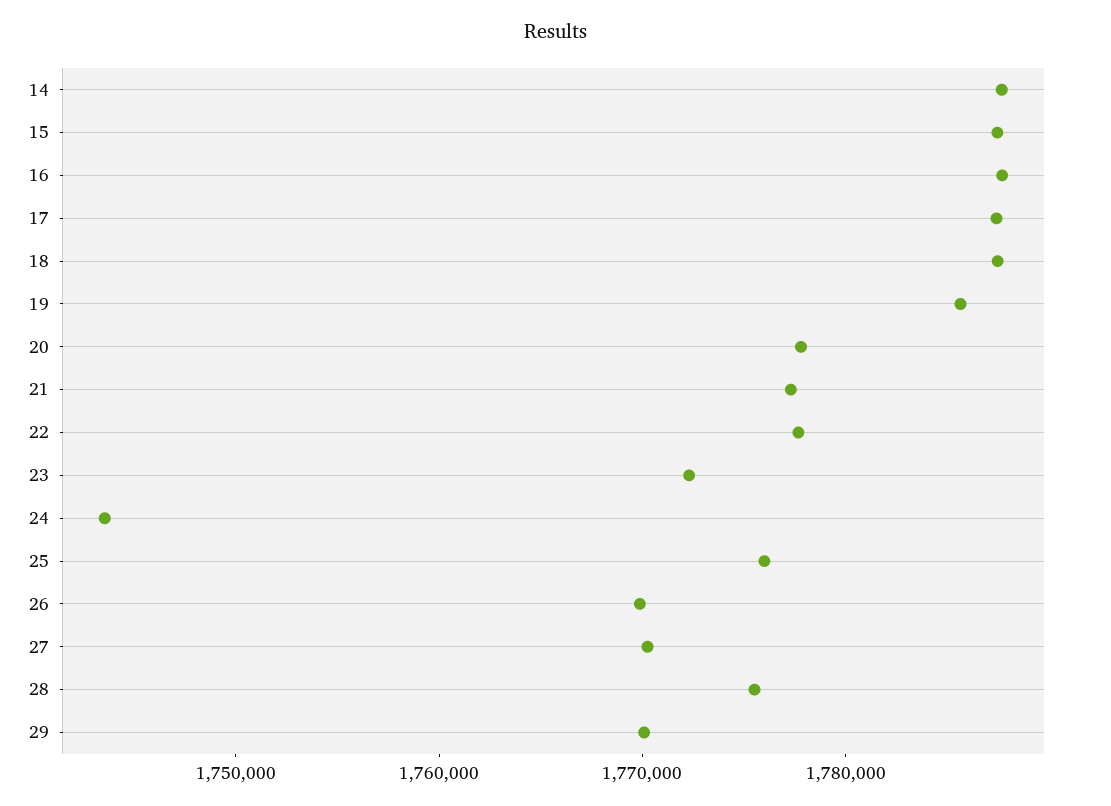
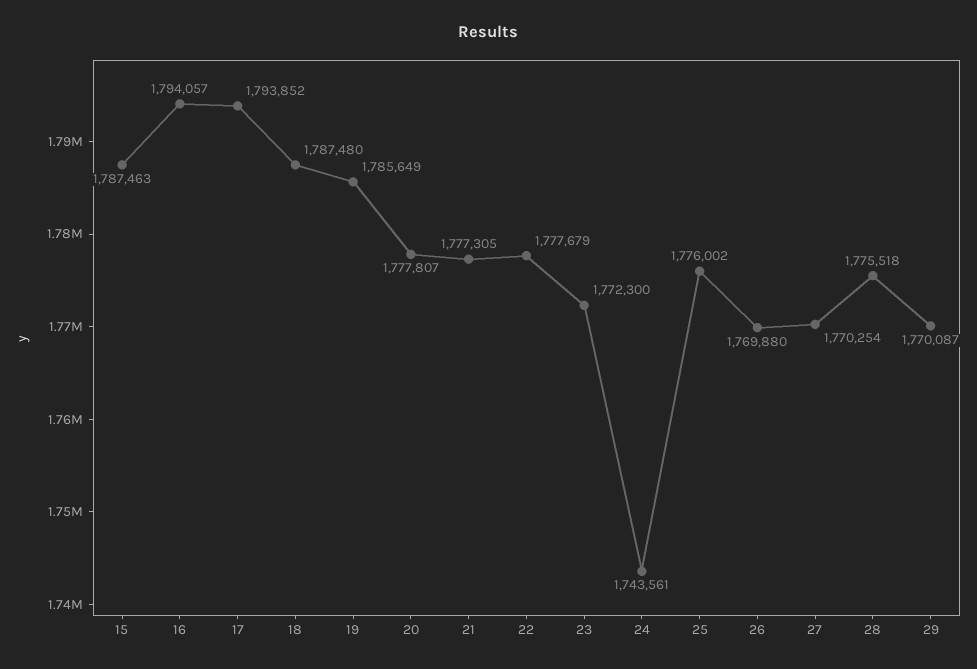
14: 1788000 -> none
16: 1788000 -> 1794057
17: 1788000 -> 1793852

